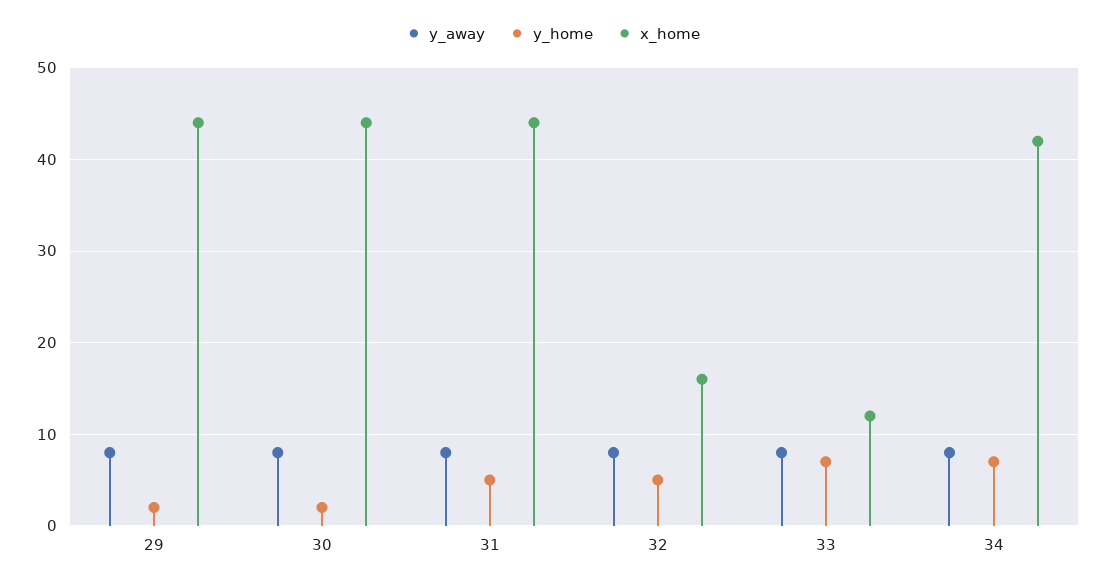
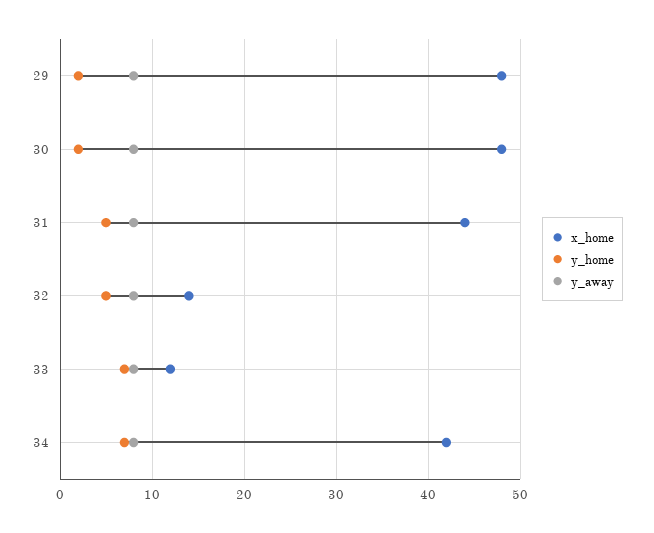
x_home, 29: 44 -> 48
x_home, 30: 44 -> 48
x_home, 32: 16 -> 14

